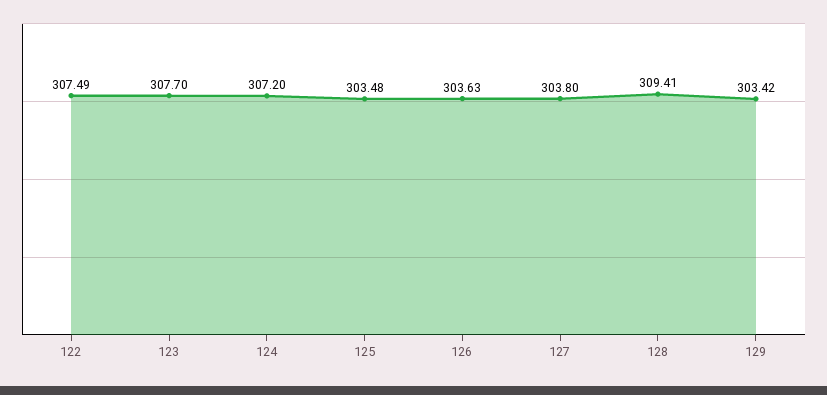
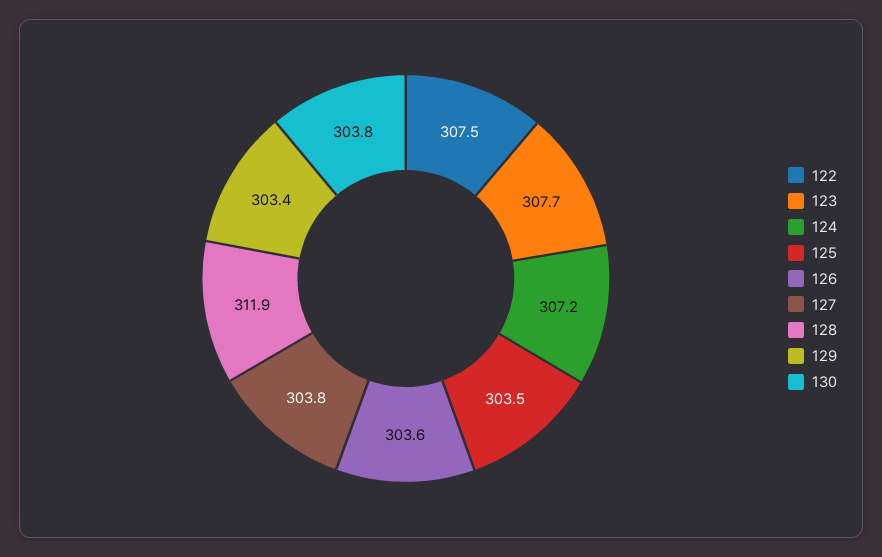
128: 309.41 -> 311.9
130: none -> 303.8

